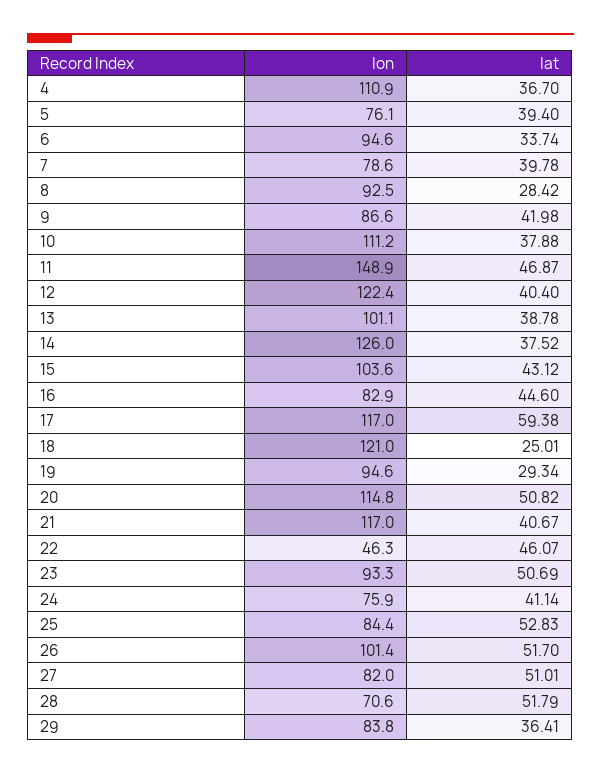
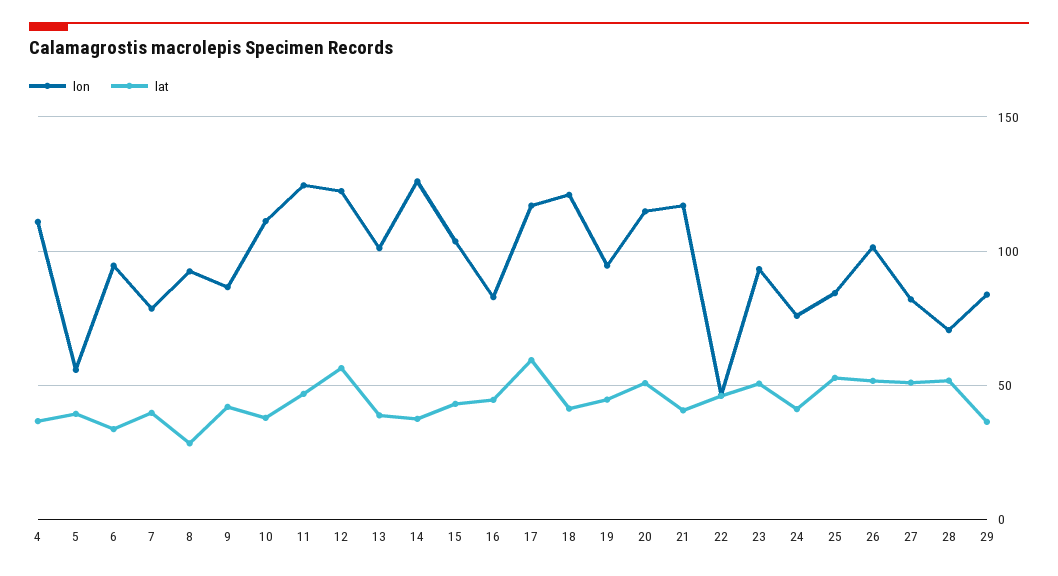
lon, 5: 76.1 -> 55
lon, 11: 148.9 -> 125
lat, 12: 40.4 -> 55
lat, 18: 25.01 -> 40
lat, 19: 29.34 -> 45

